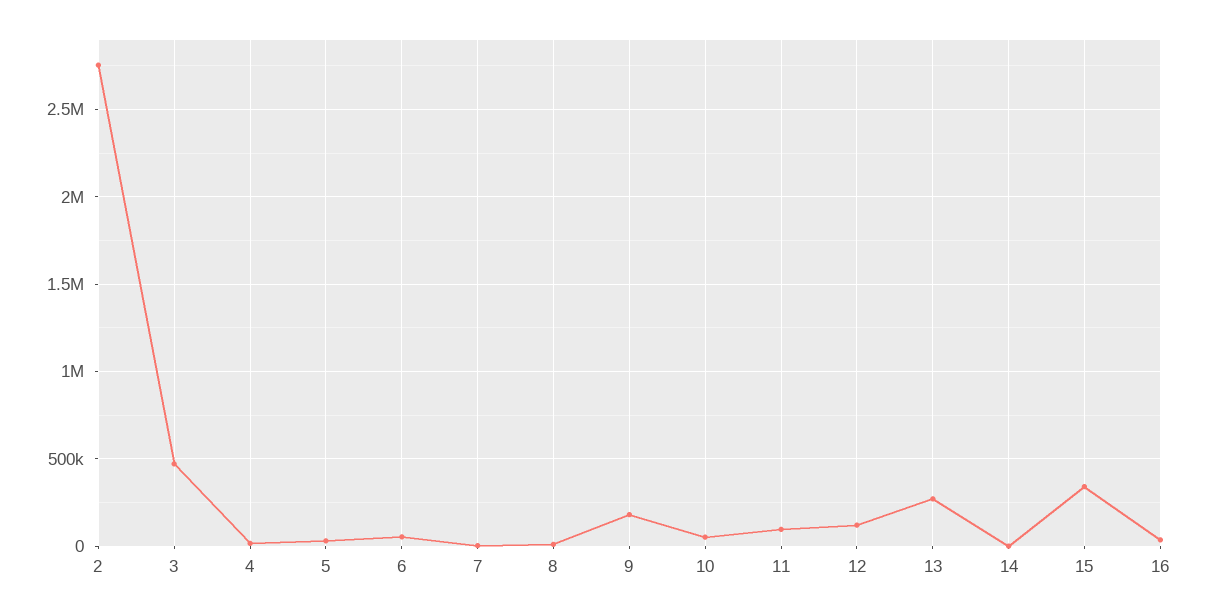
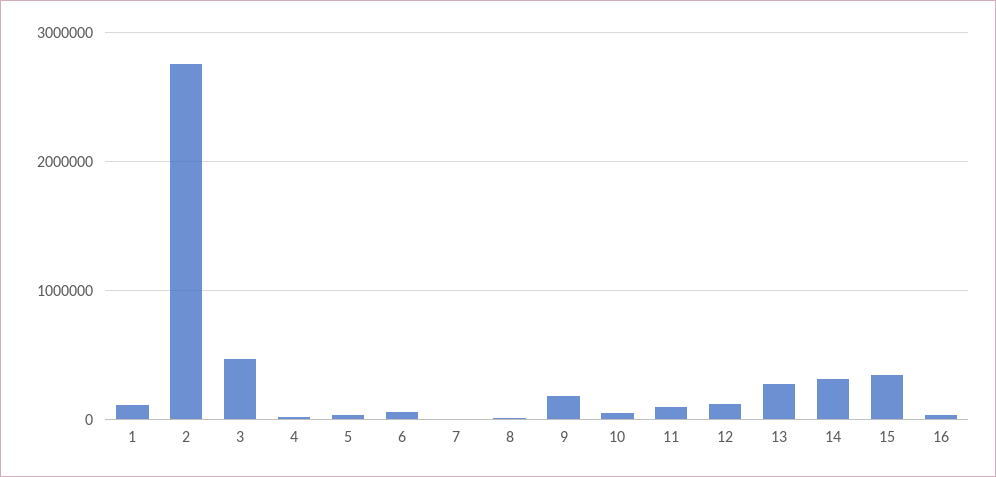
14: 0 -> 300000
1: none -> 100000

